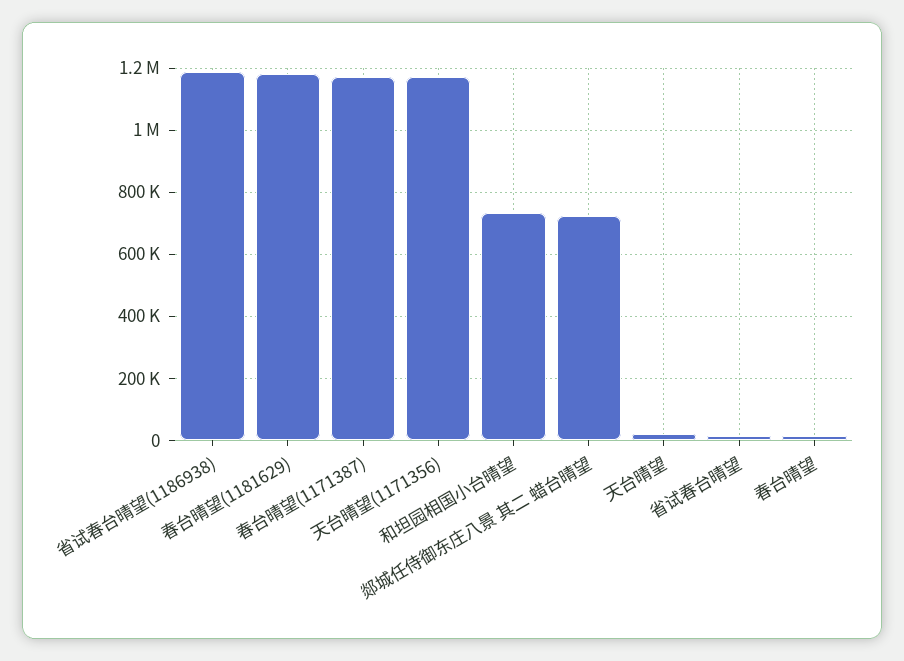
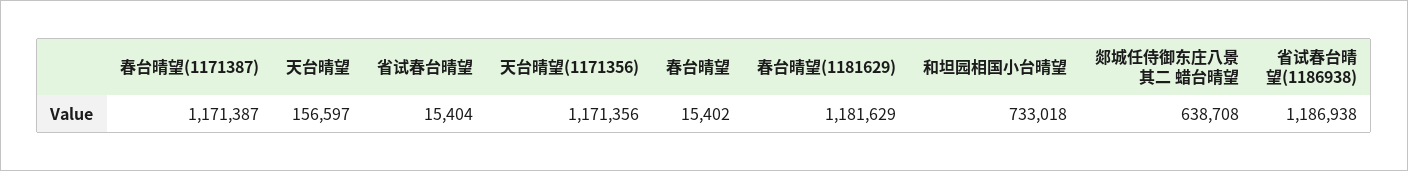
郯城任侍御东庄八景 其二 蜡台晴望: 720000 -> 638708
天台晴望: 20000 -> 156597

